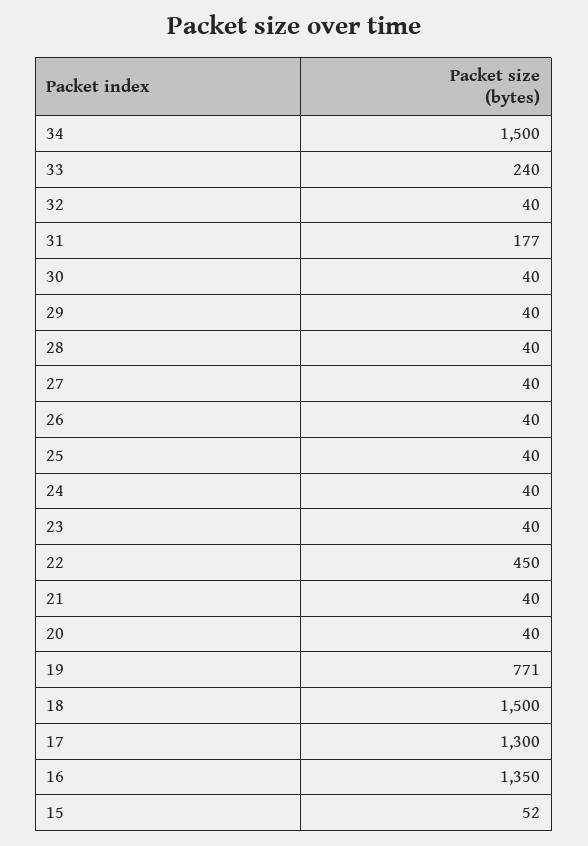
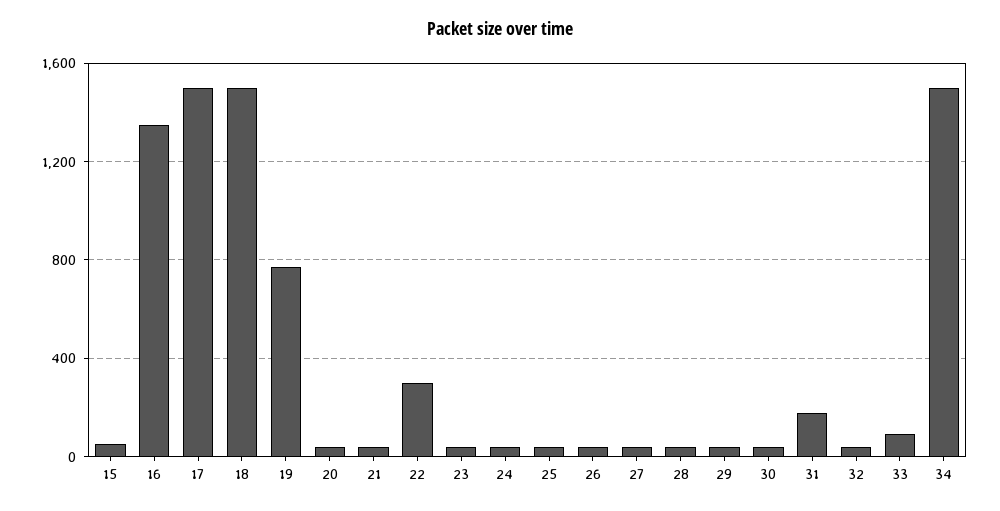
33: 240 -> 100
22: 450 -> 300
17: 1300 -> 1500

